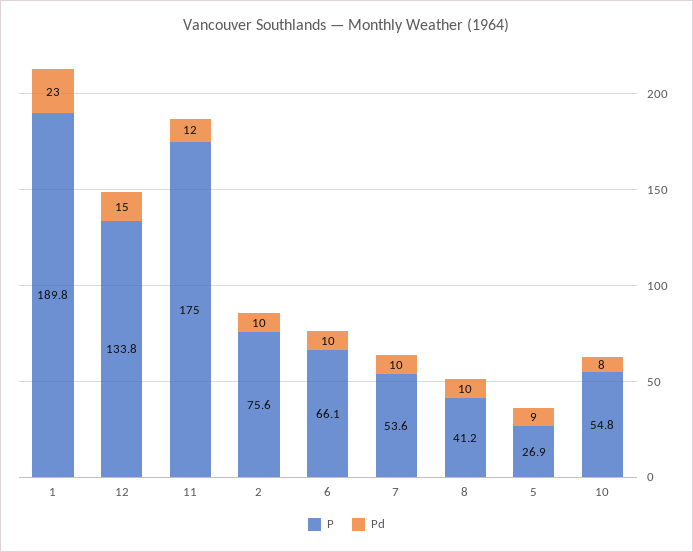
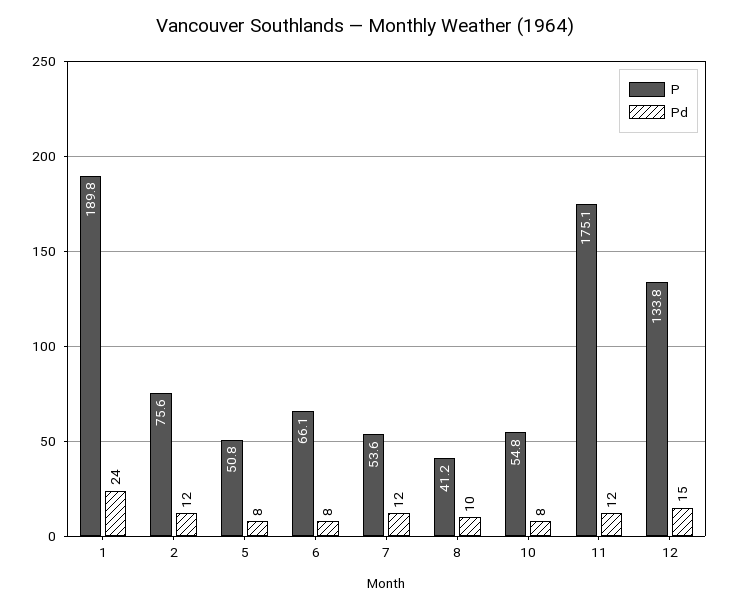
Pd, 1: 23 -> 24
P, 11: 175 -> 175.1
Pd, 2: 10 -> 12
Pd, 6: 10 -> 8
Pd, 7: 10 -> 12
P, 5: 26.9 -> 50.8
Pd, 5: 9 -> 8

